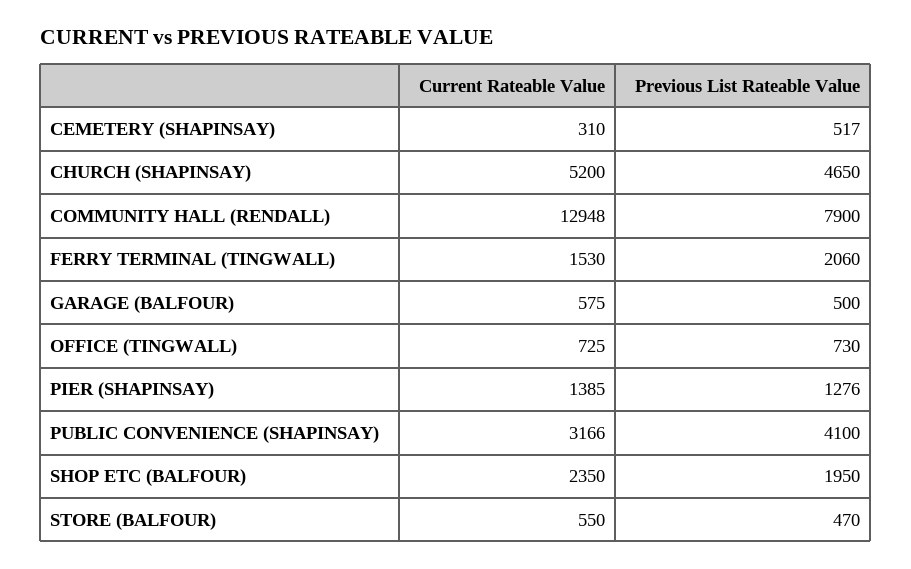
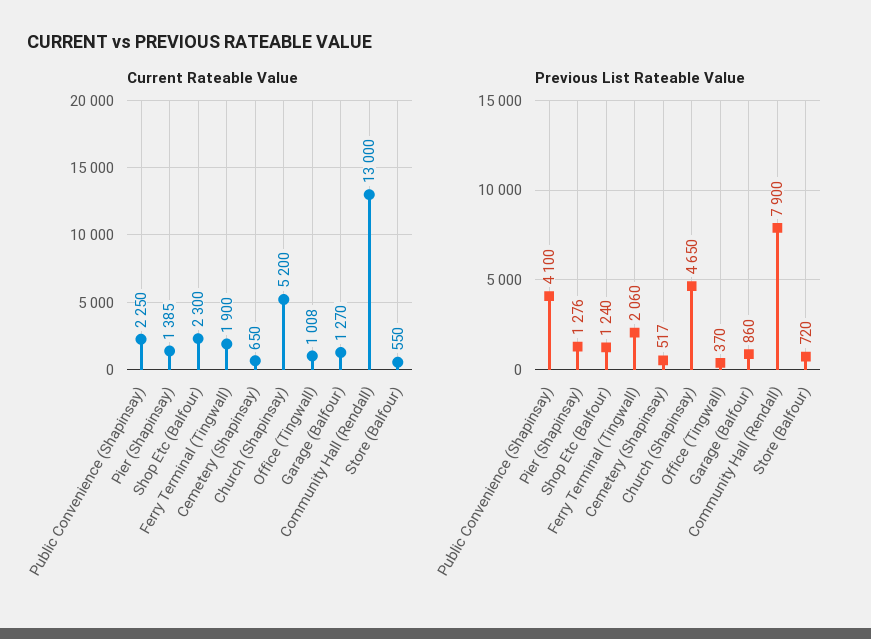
Current Rateable Value, CEMETERY (SHAPINSAY): 310 -> 650
Current Rateable Value, COMMUNITY HALL (RENDALL): 12948 -> 13000
Current Rateable Value, FERRY TERMINAL (TINGWALL): 1530 -> 1900
Current Rateable Value, GARAGE (BALFOUR): 575 -> 1270
Previous List Rateable Value, GARAGE (BALFOUR): 500 -> 860
Current Rateable Value, OFFICE (TINGWALL): 725 -> 1008
Previous List Rateable Value, OFFICE (TINGWALL): 730 -> 370
Current Rateable Value, PUBLIC CONVENIENCE (SHAPINSAY): 3166 -> 2250
Current Rateable Value, SHOP ETC (BALFOUR): 2350 -> 2300
Previous List Rateable Value, SHOP ETC (BALFOUR): 1950 -> 1240
Previous List Rateable Value, STORE (BALFOUR): 470 -> 720

